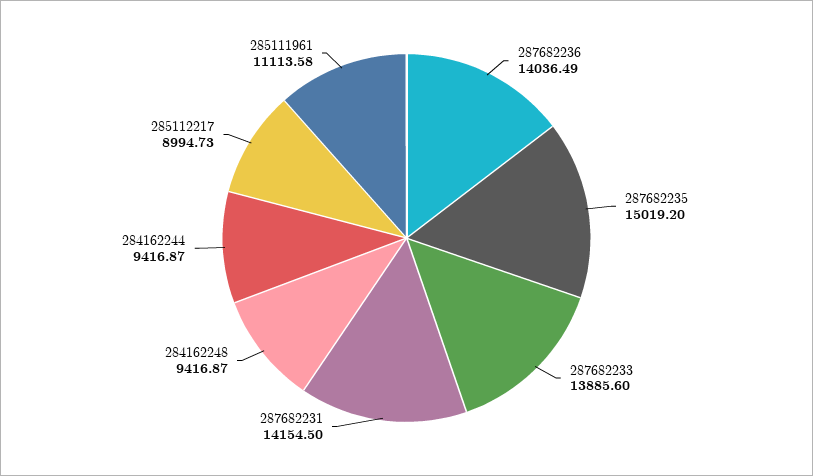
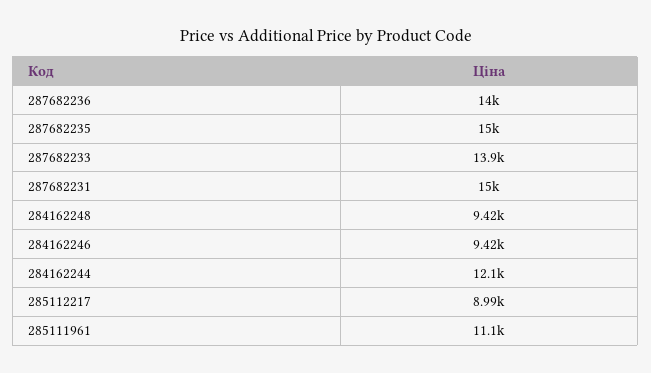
287682231: 14154.5 -> 15000
284162244: 9416.87 -> 12100
284162246: none -> 9420

